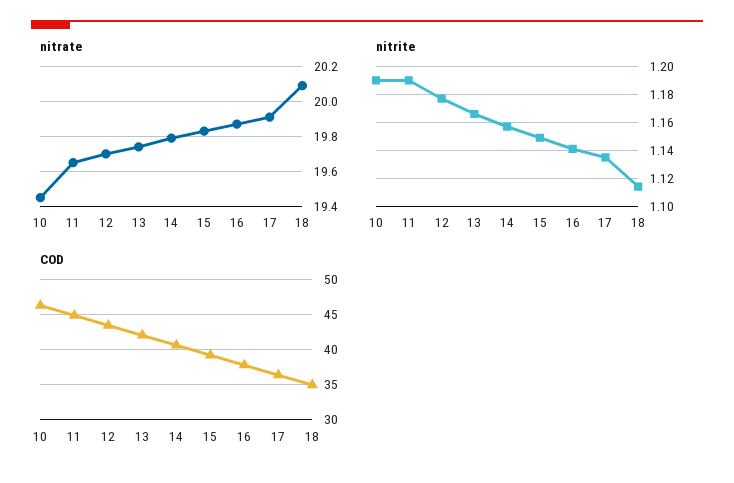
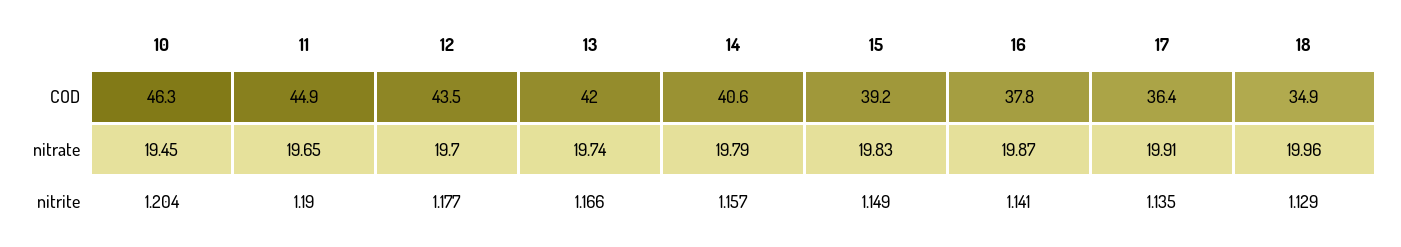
nitrate, 18: 20.1 -> 19.96
nitrite, 10: 1.19 -> 1.204
nitrite, 18: 1.115 -> 1.129

